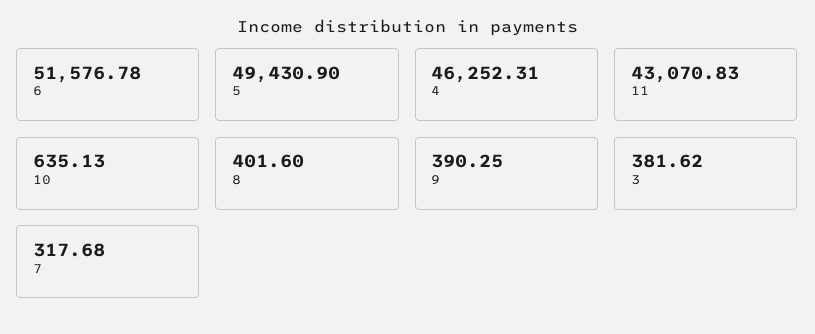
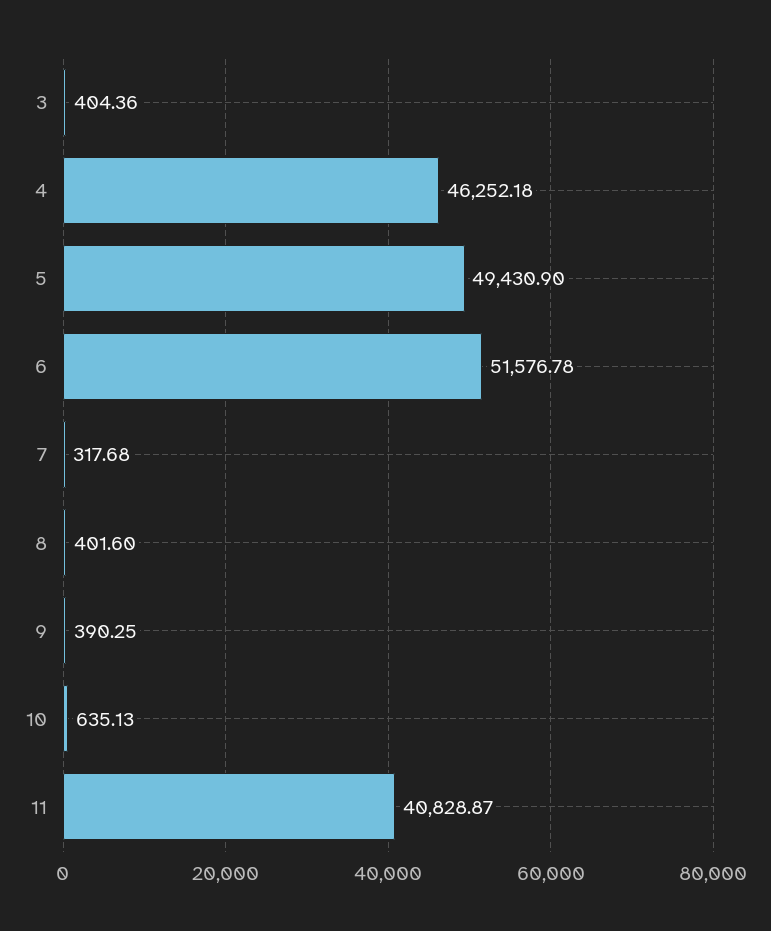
4: 46252.31 -> 46252.18
11: 43070.83 -> 40828.87
3: 381.62 -> 404.36

